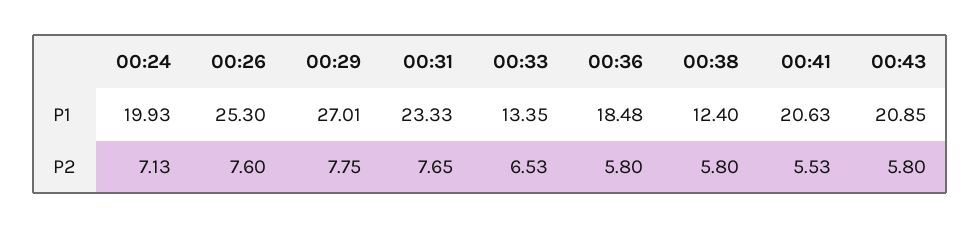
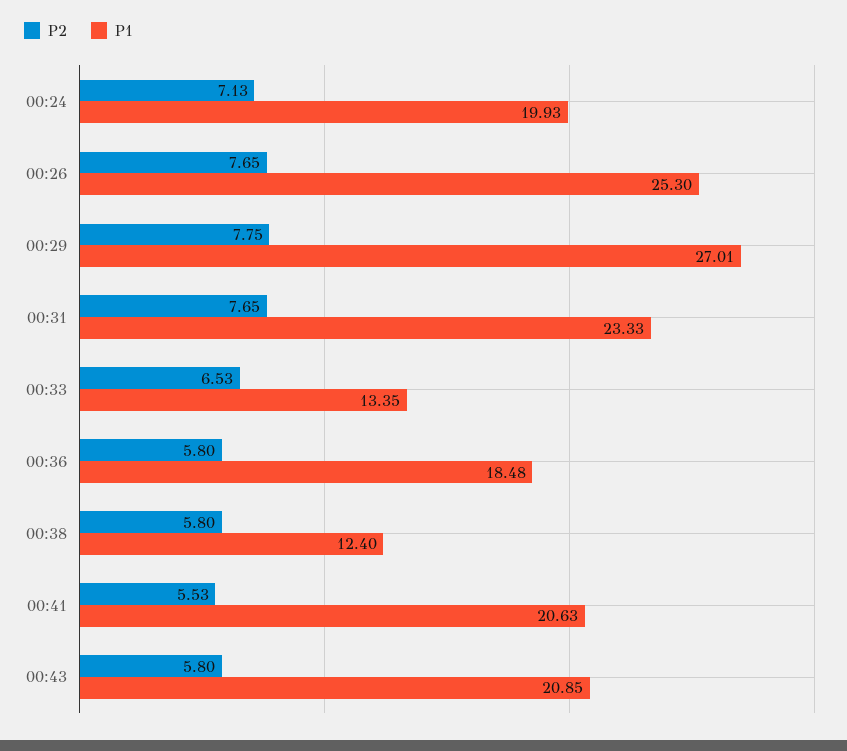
P2, 00:26: 7.6 -> 7.65

